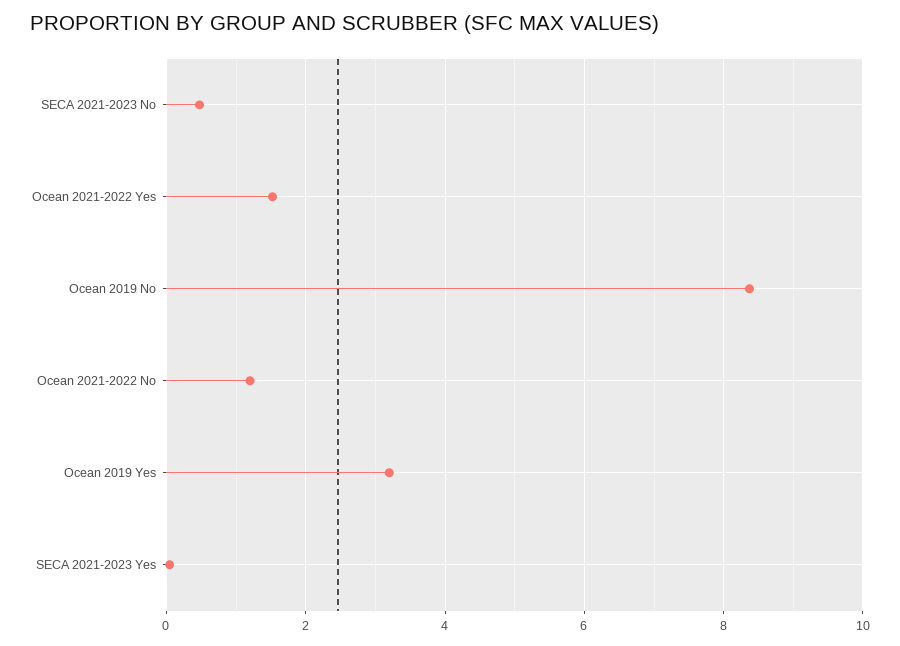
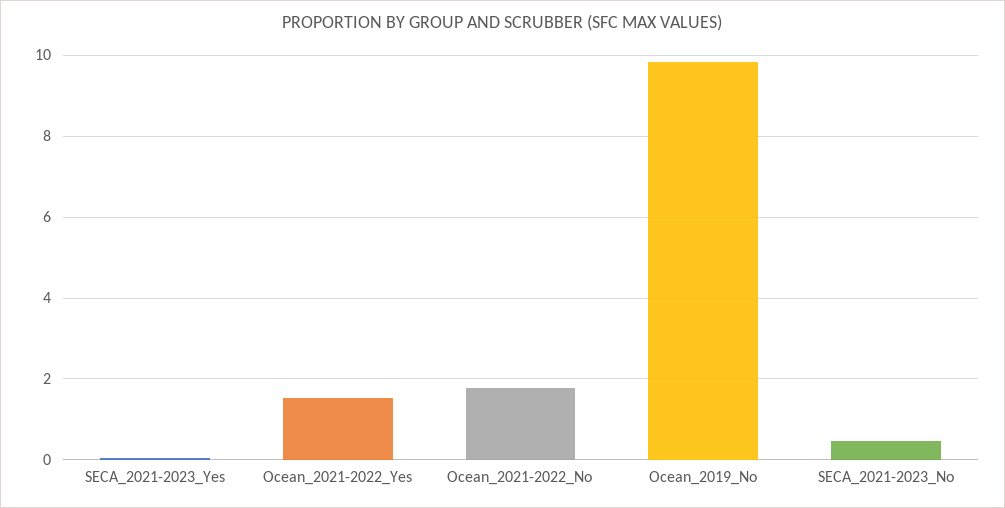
Ocean 2019 No: 8.4 -> 9.8
Ocean 2021-2022 No: 1.2 -> 1.8
Ocean 2019 Yes: 3.2 -> none

